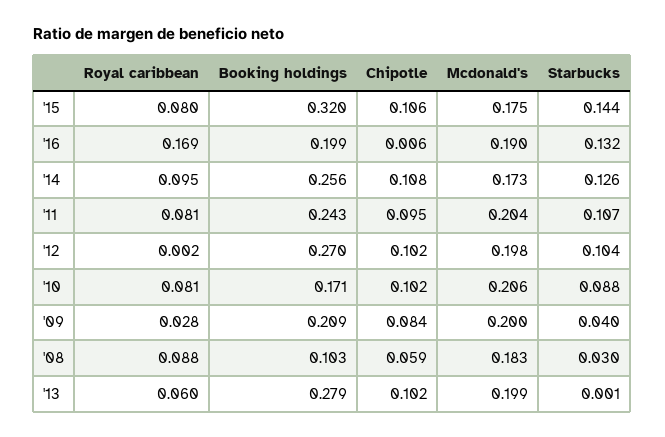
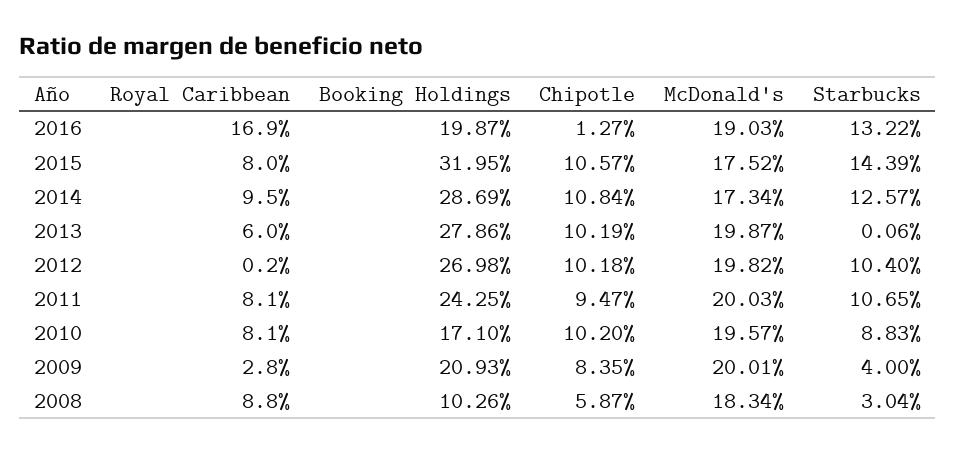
Chipotle, '16: 0.006 -> 0.0127
Booking holdings, '14: 0.256 -> 0.2869
Mcdonald's, '11: 0.204 -> 0.2003
Mcdonald's, '10: 0.206 -> 0.1957

